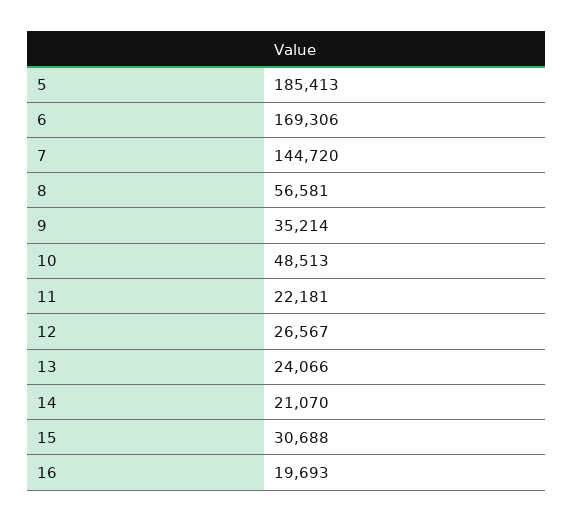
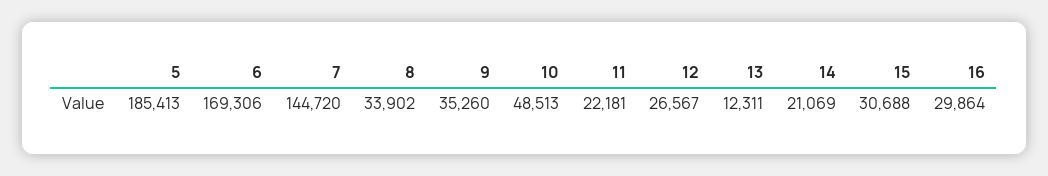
8: 56581 -> 33902
9: 35214 -> 35260
13: 24066 -> 12311
14: 21070 -> 21069
16: 19693 -> 29864

